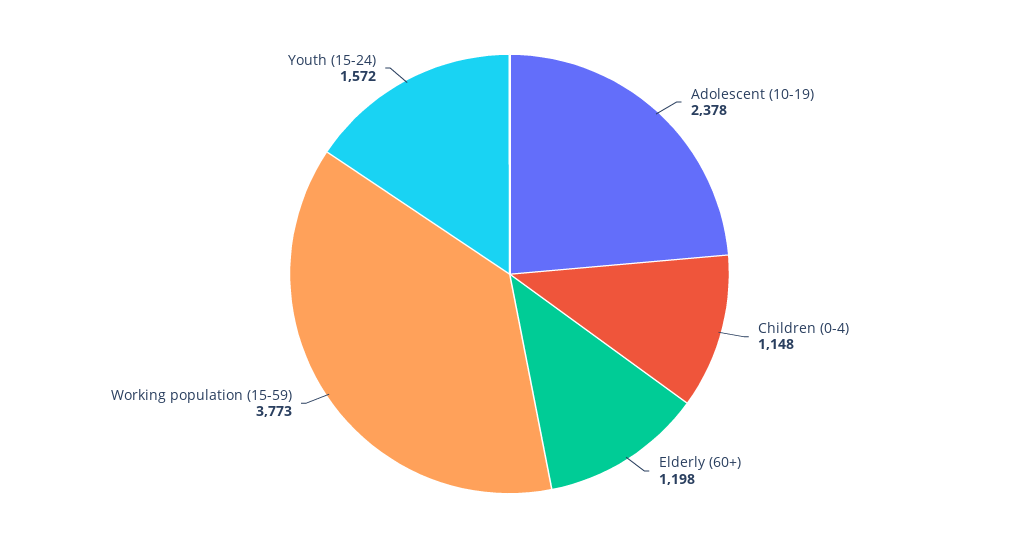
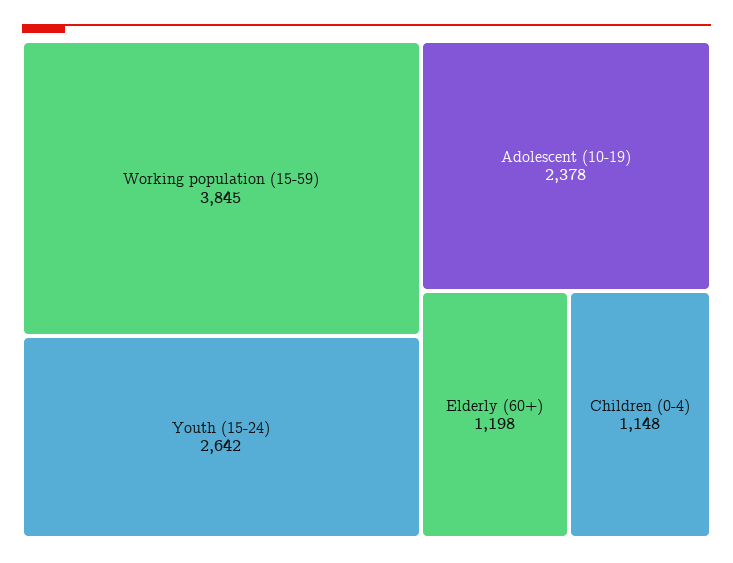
Working population (15-59): 3773 -> 3845
Youth (15-24): 1572 -> 2642

